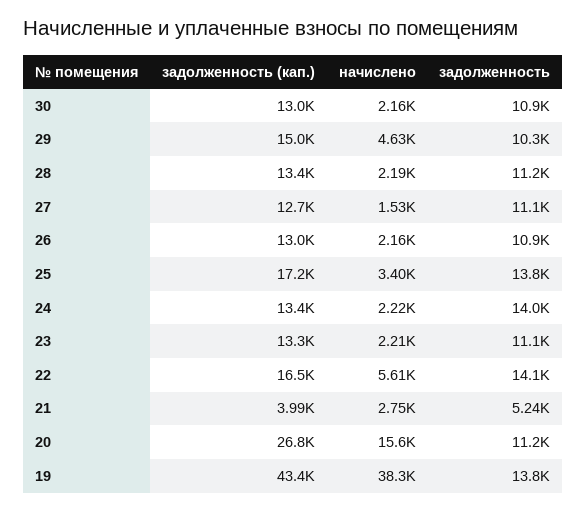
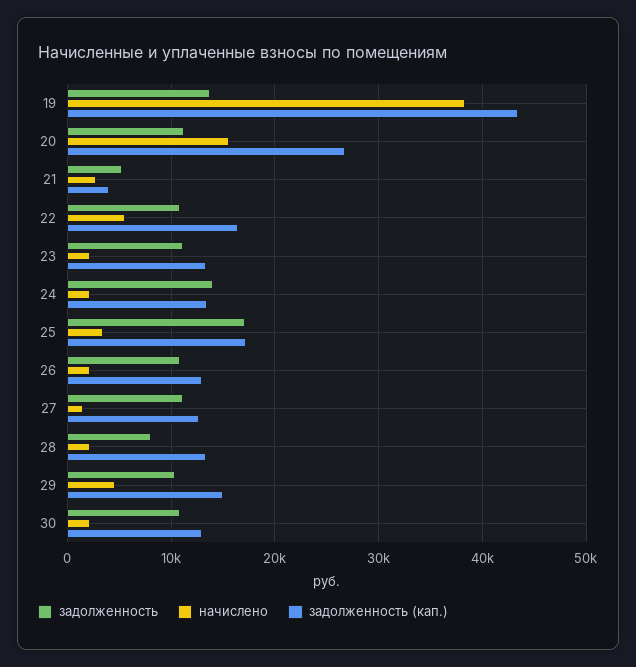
задолженность, 28: 11200 -> 8000
задолженность, 25: 13800 -> 17000
задолженность, 22: 14100 -> 11000

